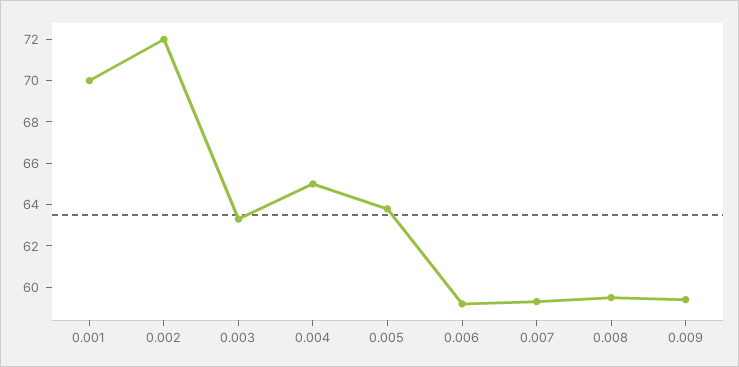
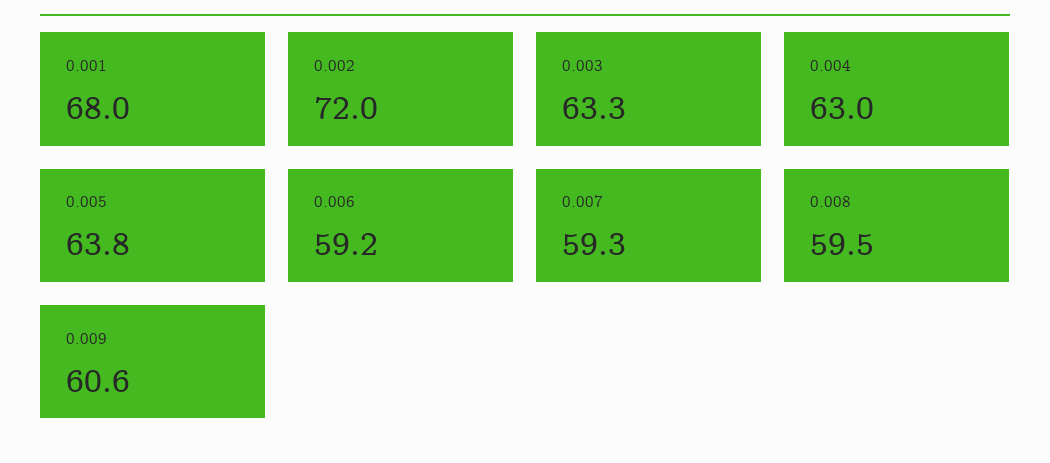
0.001: 70 -> 68
0.004: 65 -> 63
0.009: 59.5 -> 60.6

